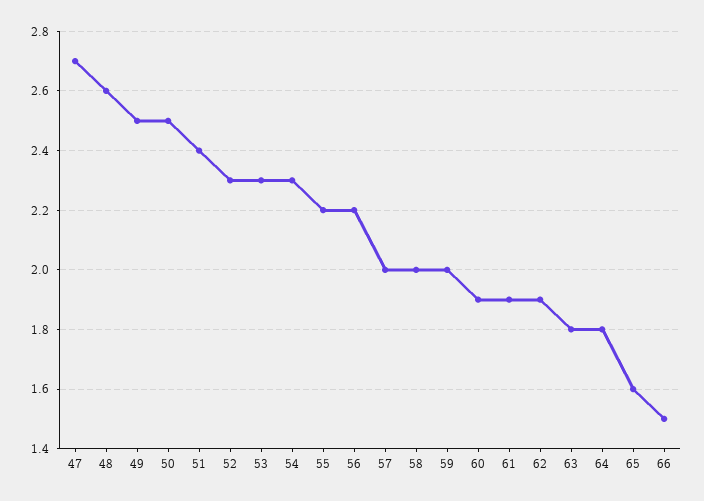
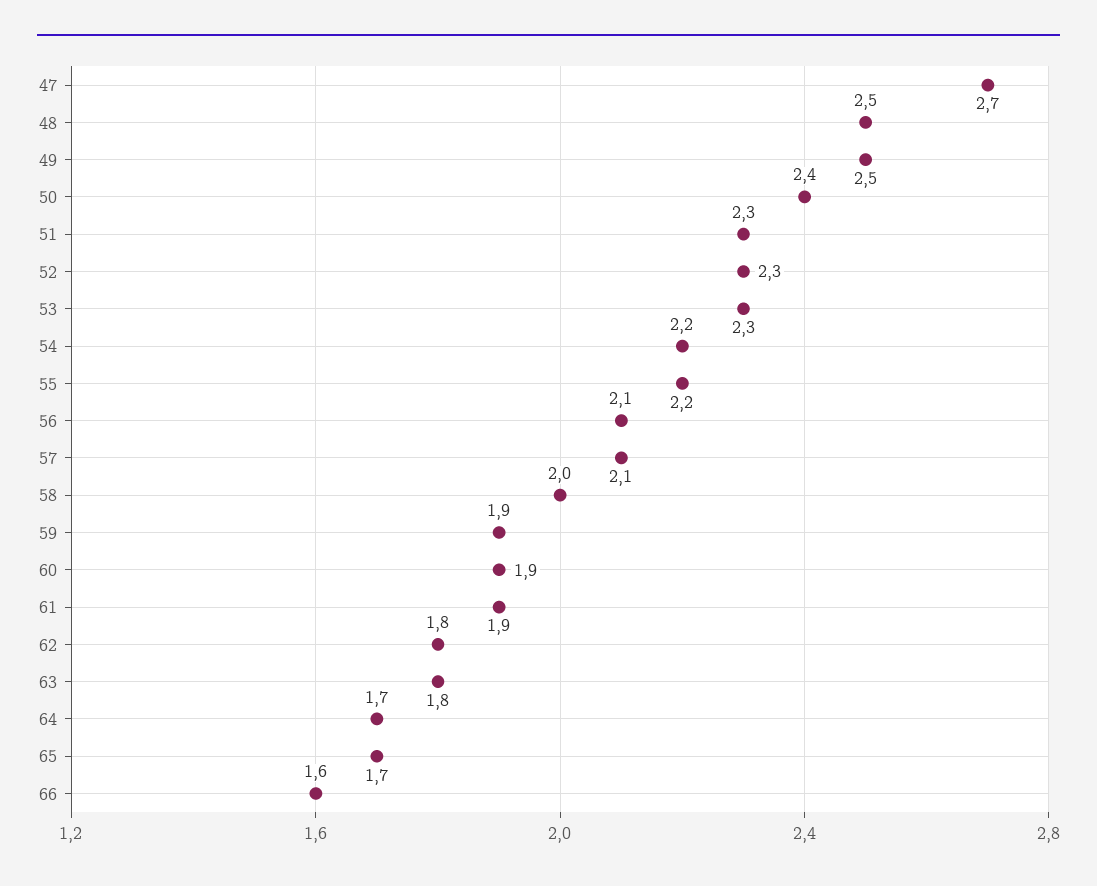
48: 2.6 -> 2.5
50: 2.5 -> 2.4
51: 2.4 -> 2.3
54: 2.3 -> 2.2
56: 2.2 -> 2.1
57: 2 -> 2.1
59: 2 -> 1.9
62: 1.9 -> 1.8
64: 1.8 -> 1.7
65: 1.6 -> 1.7
66: 1.5 -> 1.6

